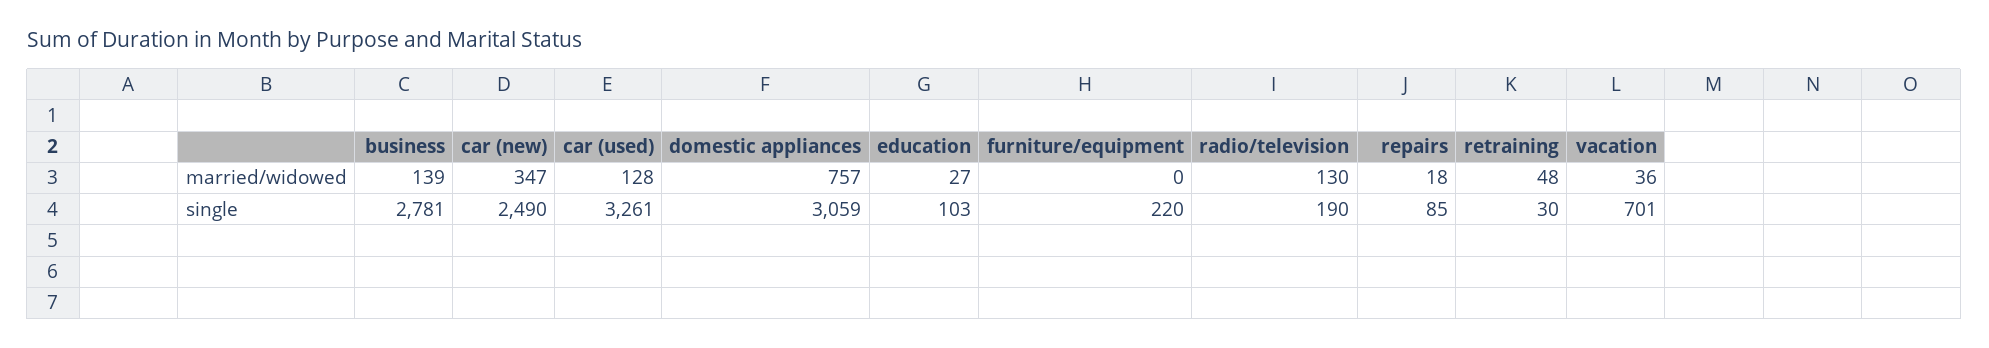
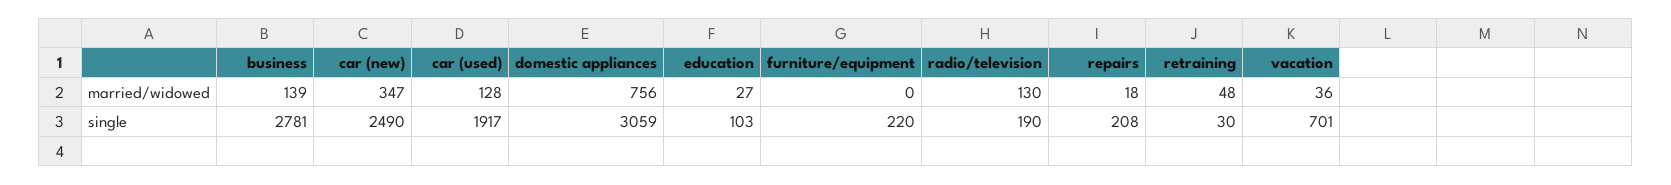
domestic appliances, married/widowed: 757 -> 756
car (used), single: 3261 -> 1917
repairs, single: 85 -> 208

